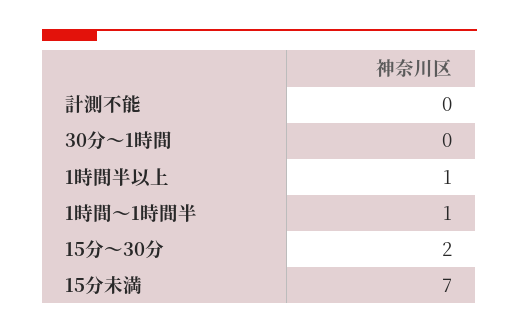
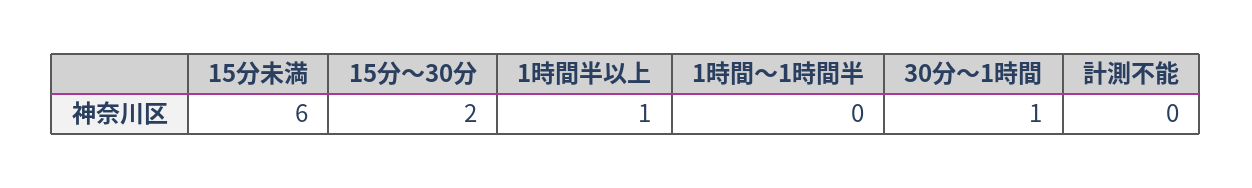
30分～1時間: 0 -> 1
1時間～1時間半: 1 -> 0
15分未満: 7 -> 6

